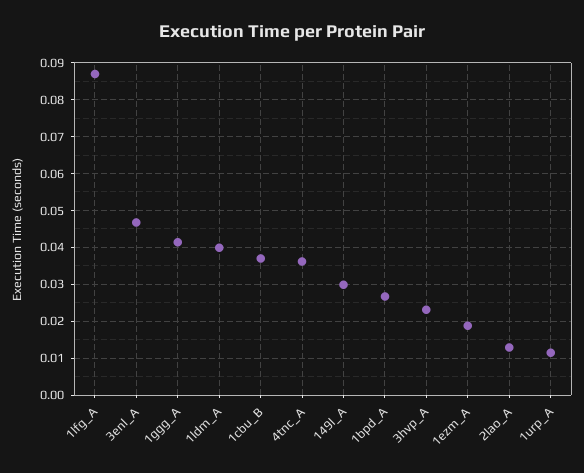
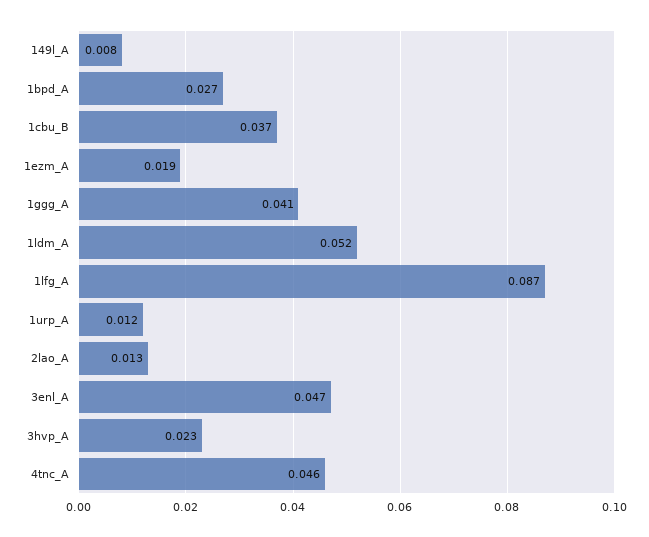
1ldm_A: 0.04 -> 0.052
4tnc_A: 0.036 -> 0.046
149l_A: 0.03 -> 0.008

